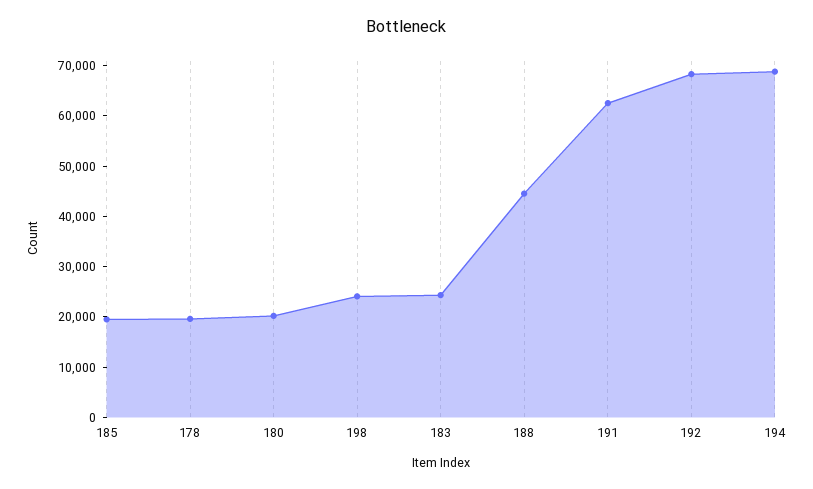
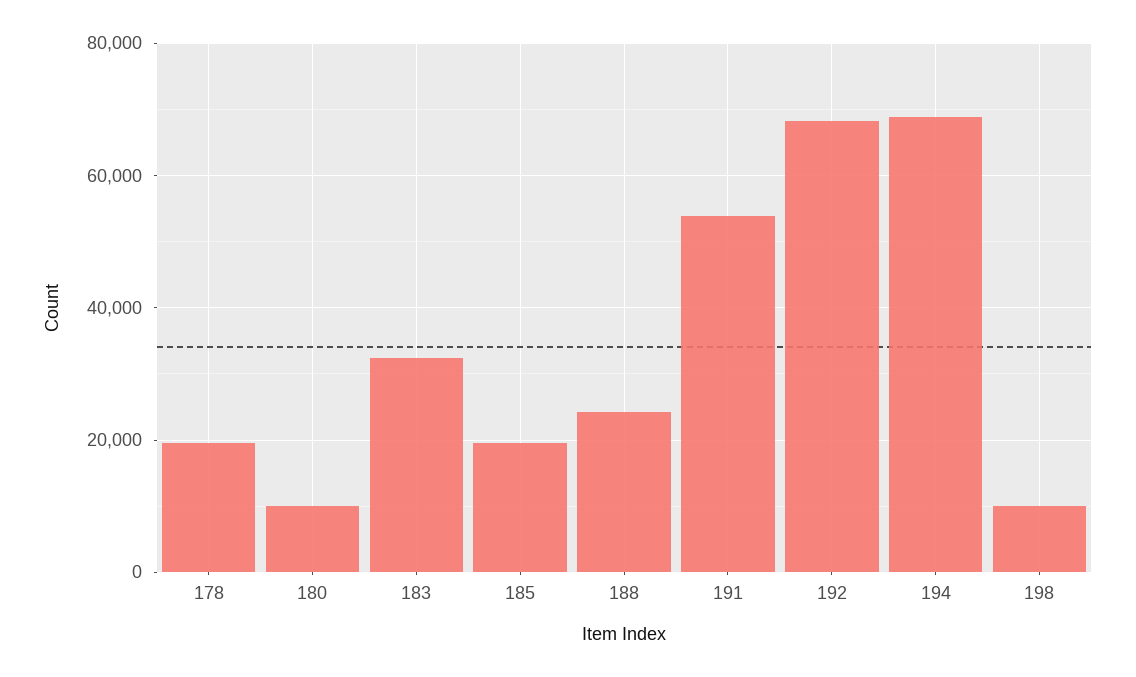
180: 20000 -> 10000
198: 24000 -> 10000
183: 24000 -> 32000
188: 44000 -> 24000
191: 62000 -> 54000

